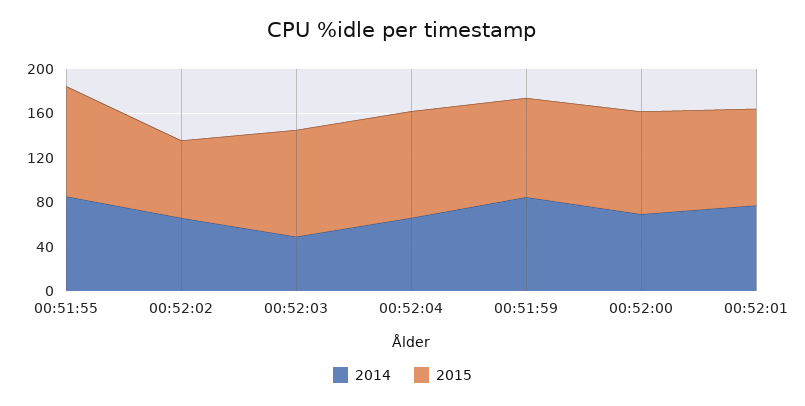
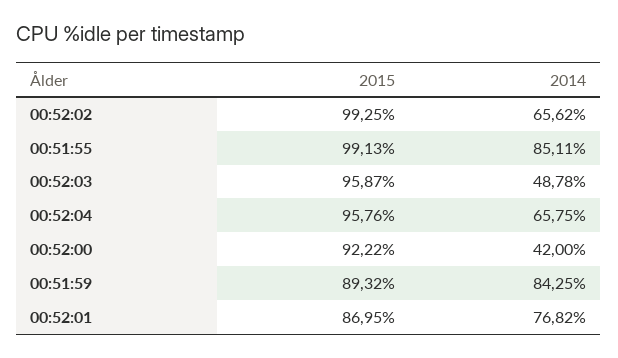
2015, 00:52:02: 70 -> 99.25
2014, 00:52:00: 70 -> 42

